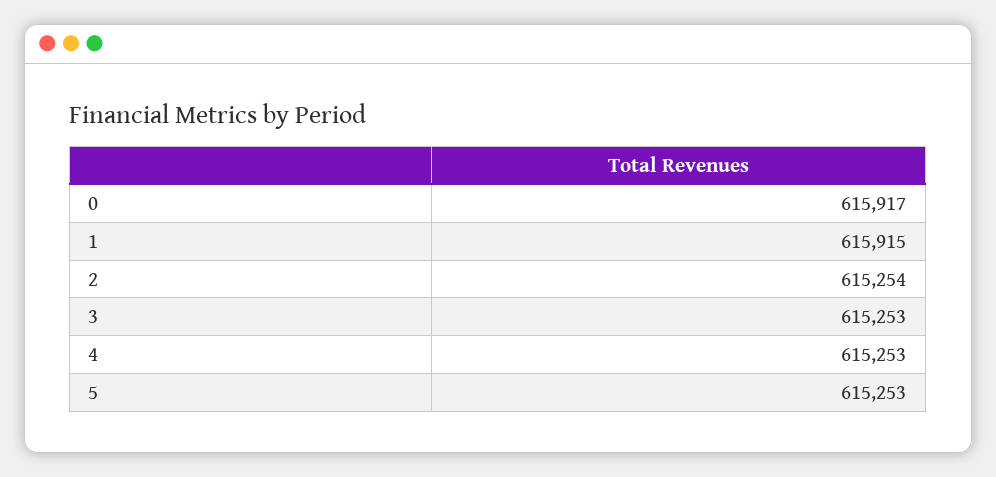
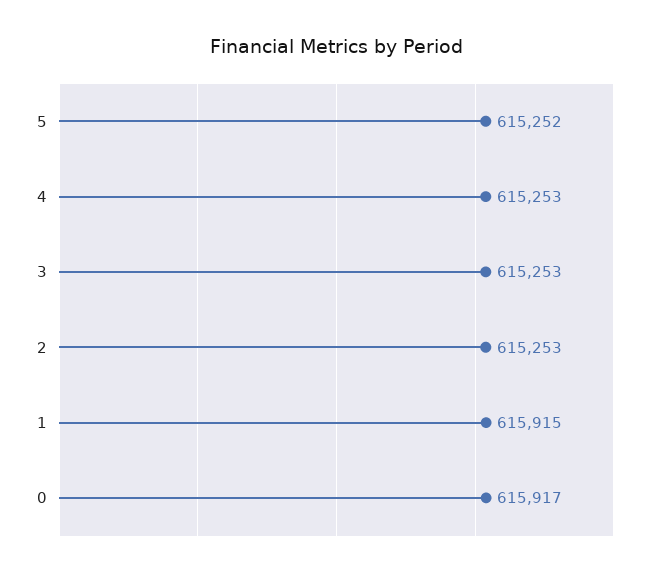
2: 615254 -> 615253
5: 615253 -> 615252

